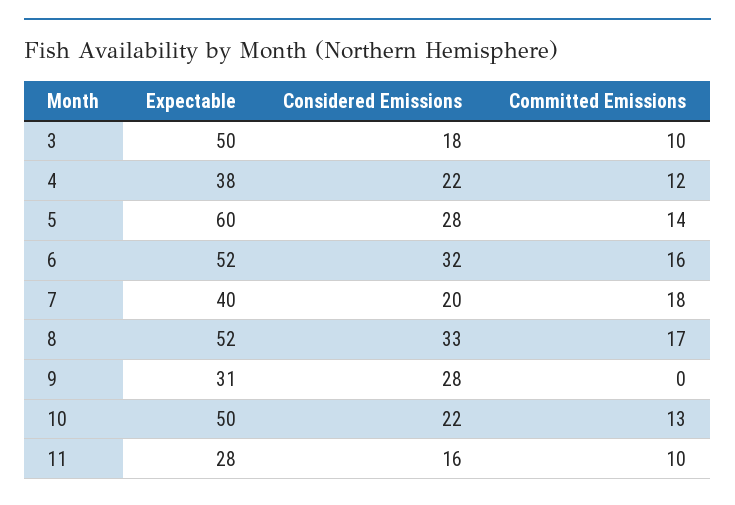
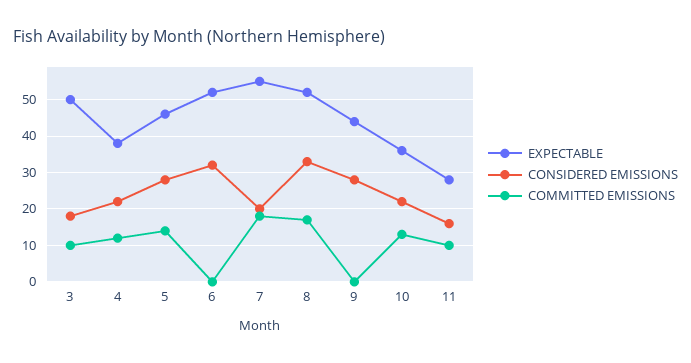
Expectable, 5: 60 -> 45
Committed Emissions, 6: 16 -> 0
Expectable, 7: 40 -> 55
Expectable, 9: 31 -> 45
Expectable, 10: 50 -> 35

